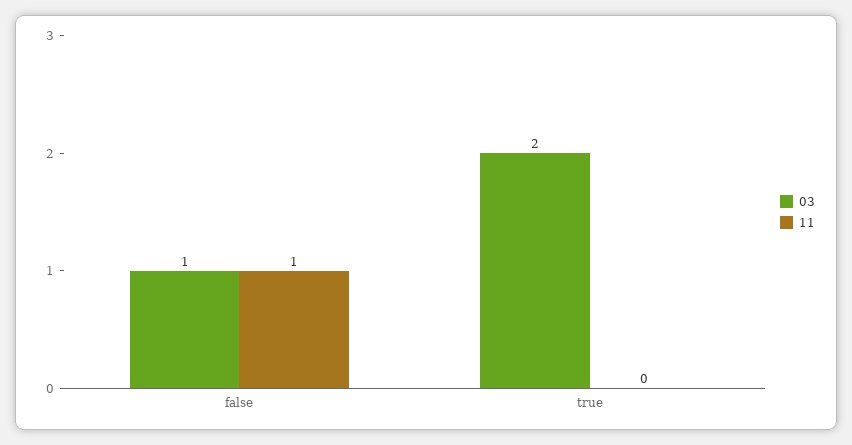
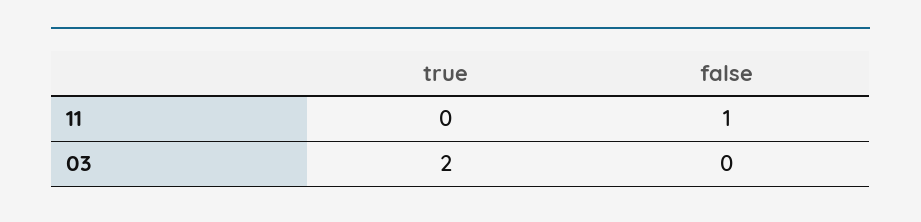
03, false: 1 -> 0

